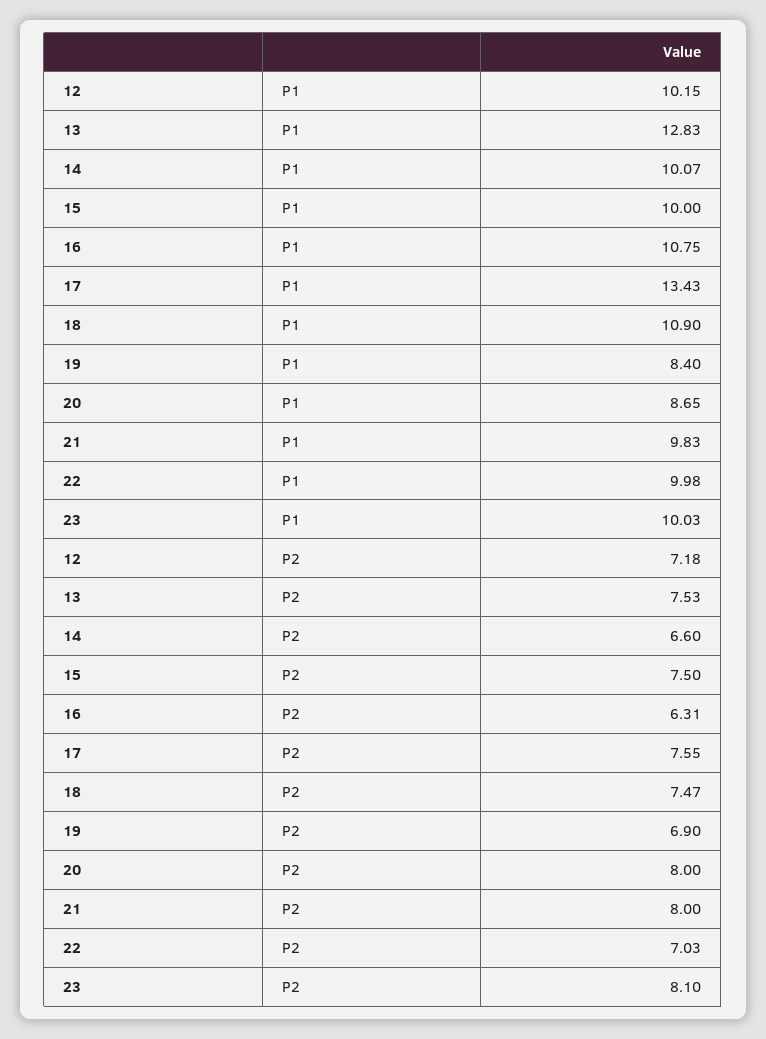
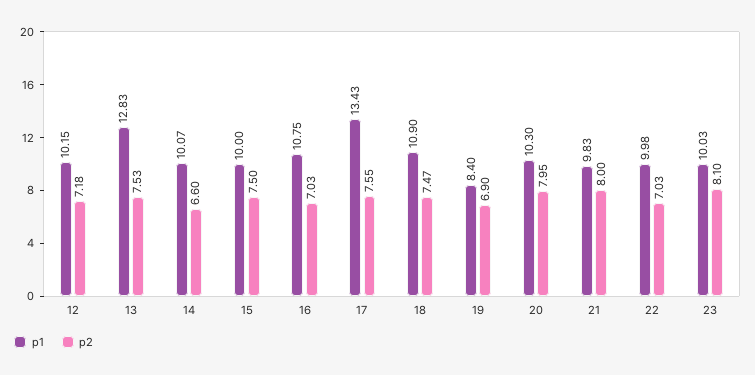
P1, 20: 8.65 -> 10.3
P2, 16: 6.31 -> 7.03
P2, 20: 8 -> 7.95

